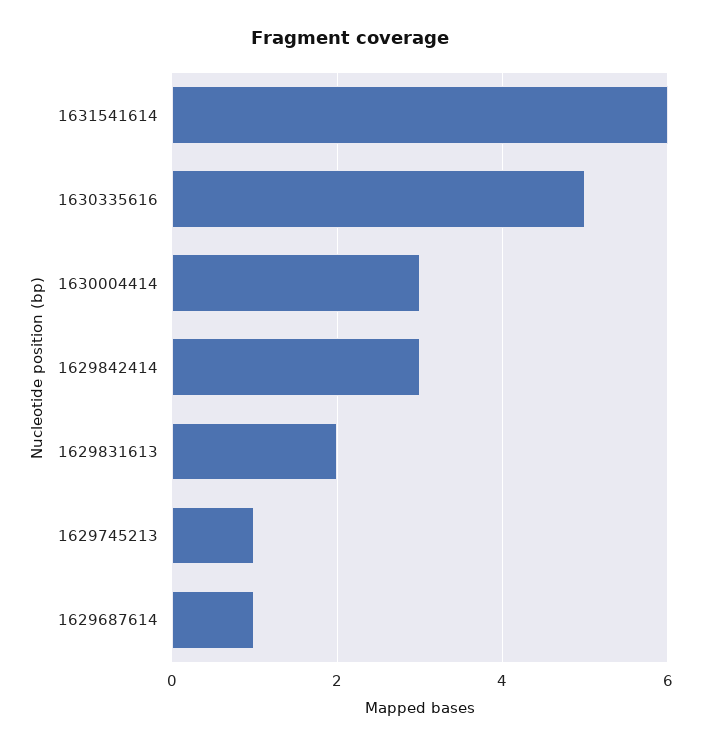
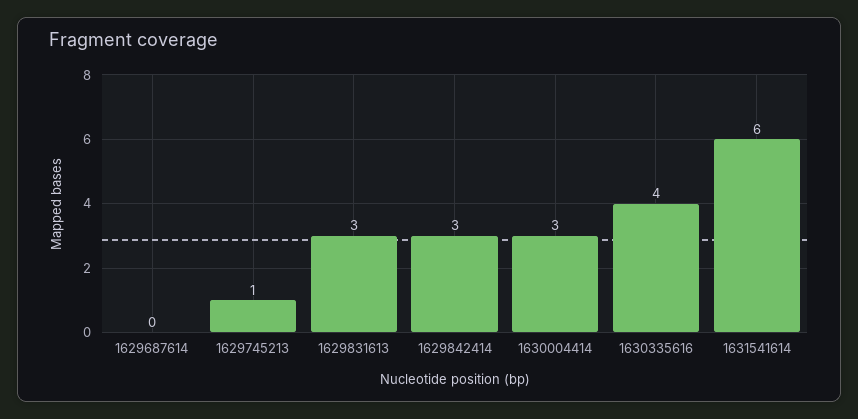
1630335616: 5 -> 4
1629831613: 2 -> 3
1629687614: 1 -> 0

